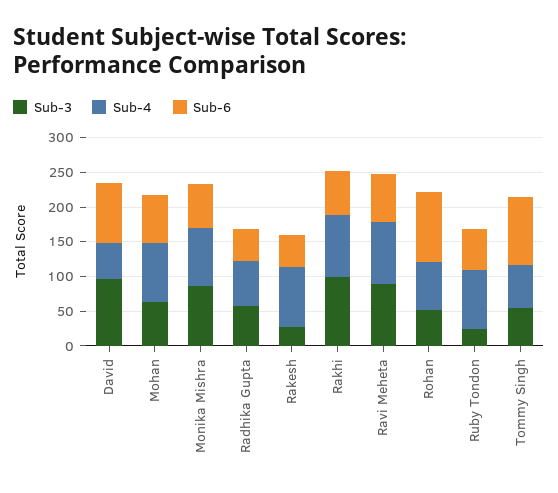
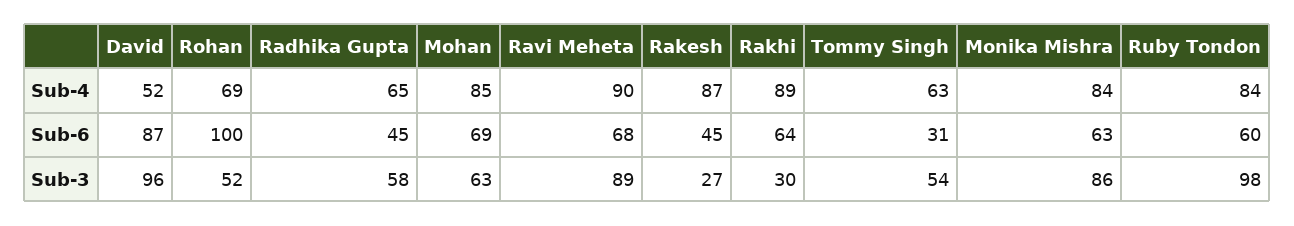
Sub-3, Rakhi: 100 -> 30
Sub-3, Ruby Tondon: 25 -> 98
Sub-6, Tommy Singh: 100 -> 31

